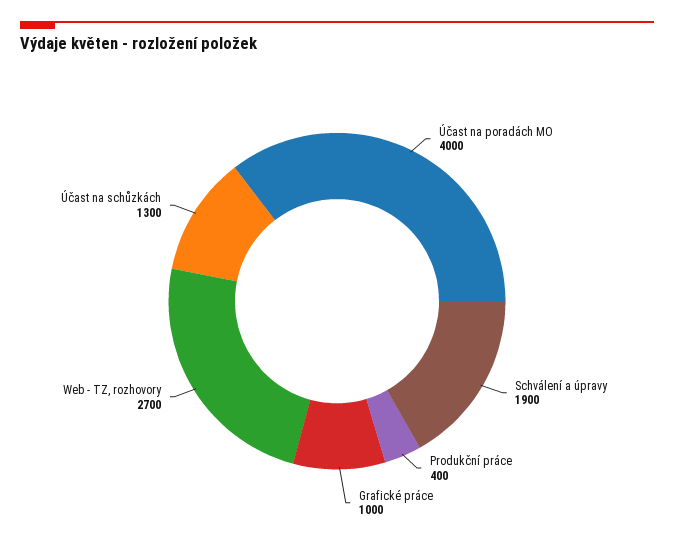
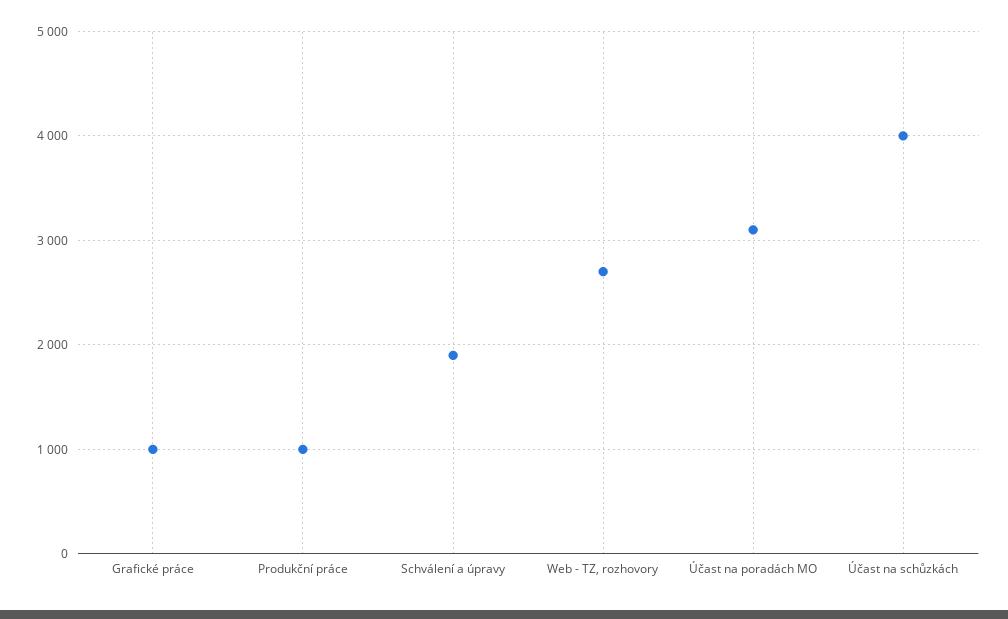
Účast na poradách MO: 4000 -> 3100
Produkční práce: 400 -> 1000
Účast na schůzkách: 1300 -> 4000

